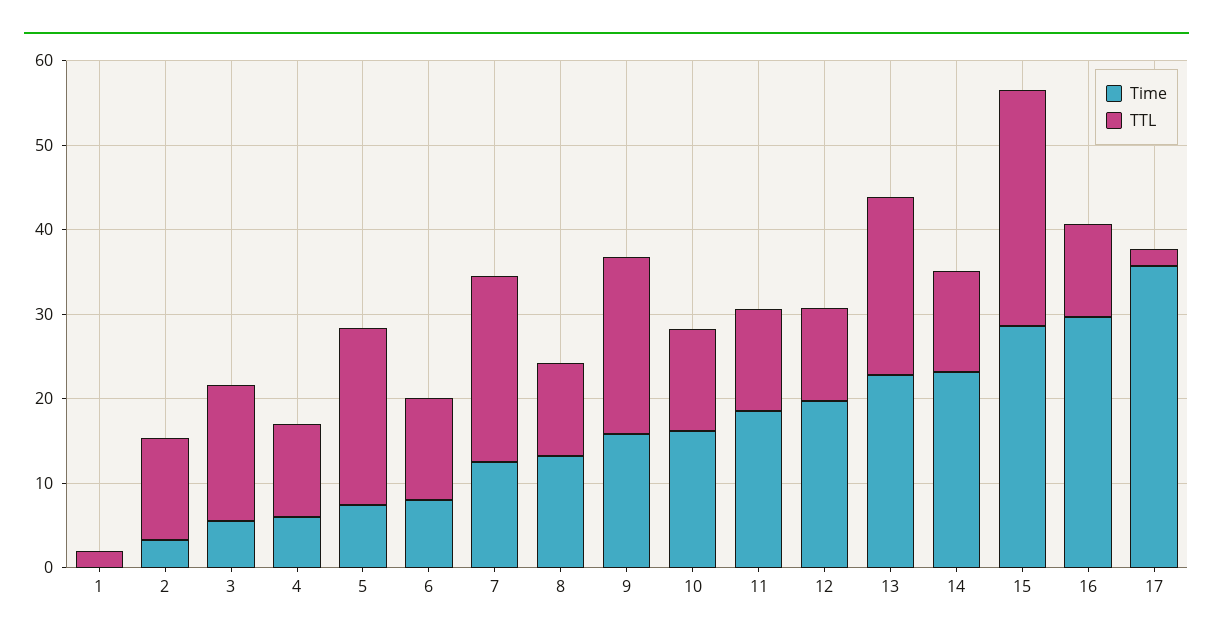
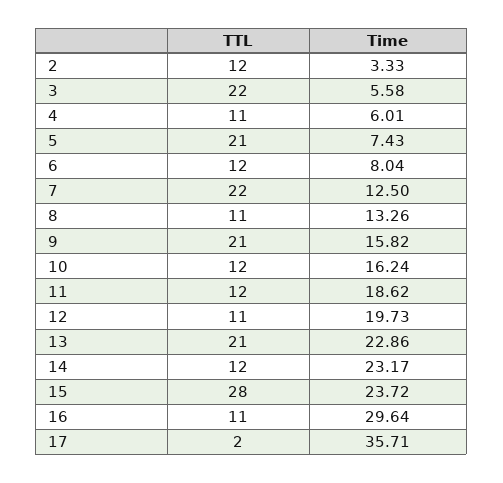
Time, 1: 0 -> none
TTL, 1: 2 -> none
TTL, 3: 16 -> 22
Time, 15: 28 -> 23.72

